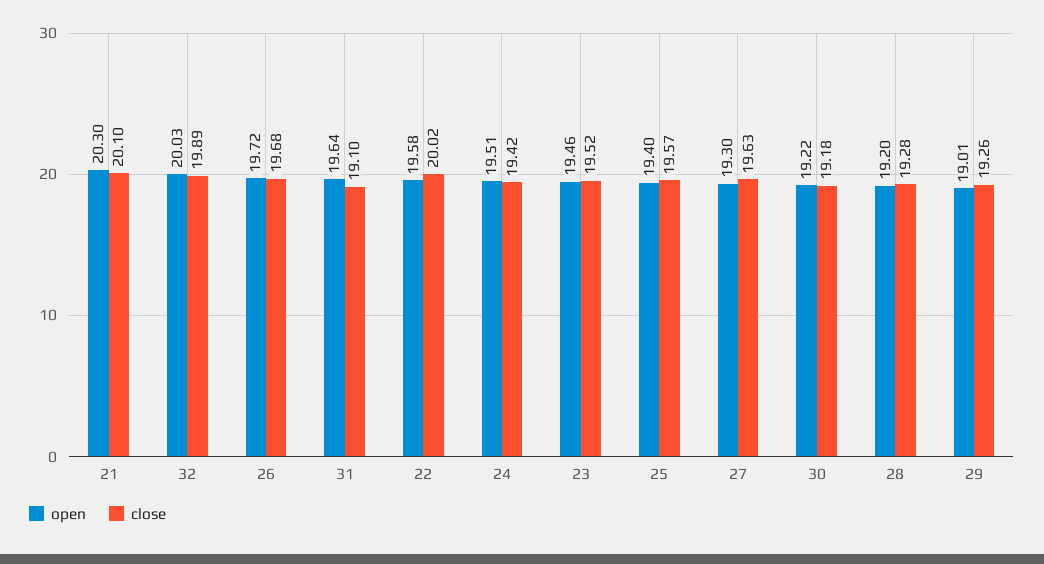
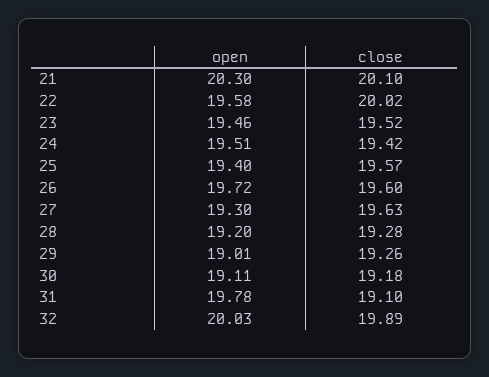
close, 26: 19.68 -> 19.6
open, 31: 19.64 -> 19.78
open, 30: 19.22 -> 19.11

